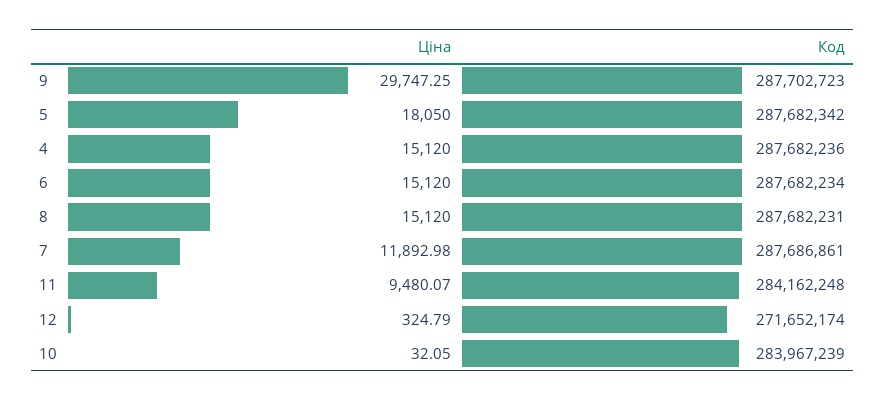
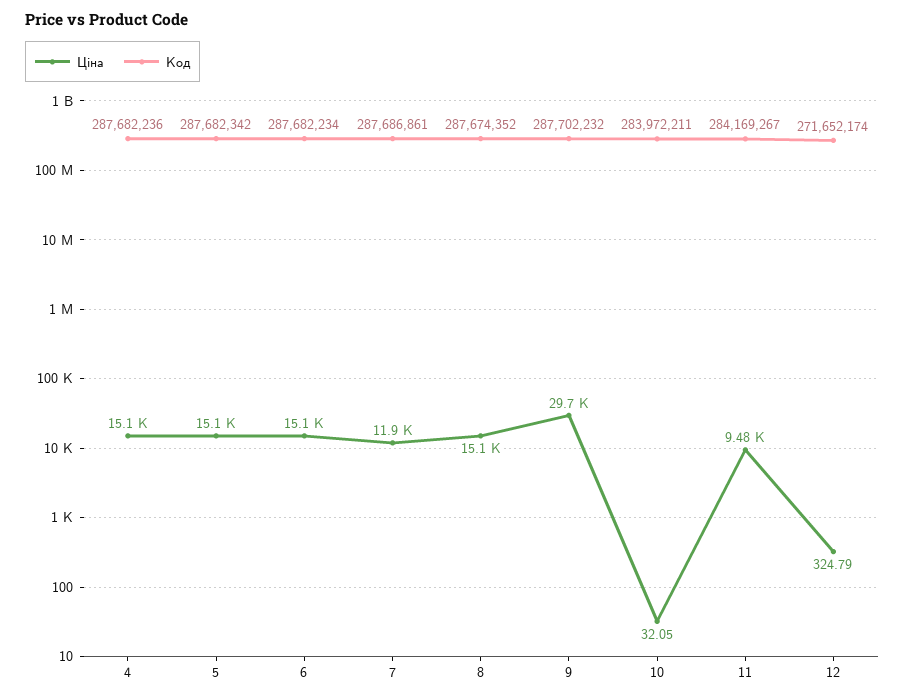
Код, 9: 287702723 -> 287702232
Ціна, 5: 18050 -> 15100
Код, 8: 287682231 -> 287674352
Код, 11: 284162248 -> 284169267
Код, 10: 283967239 -> 283972211

